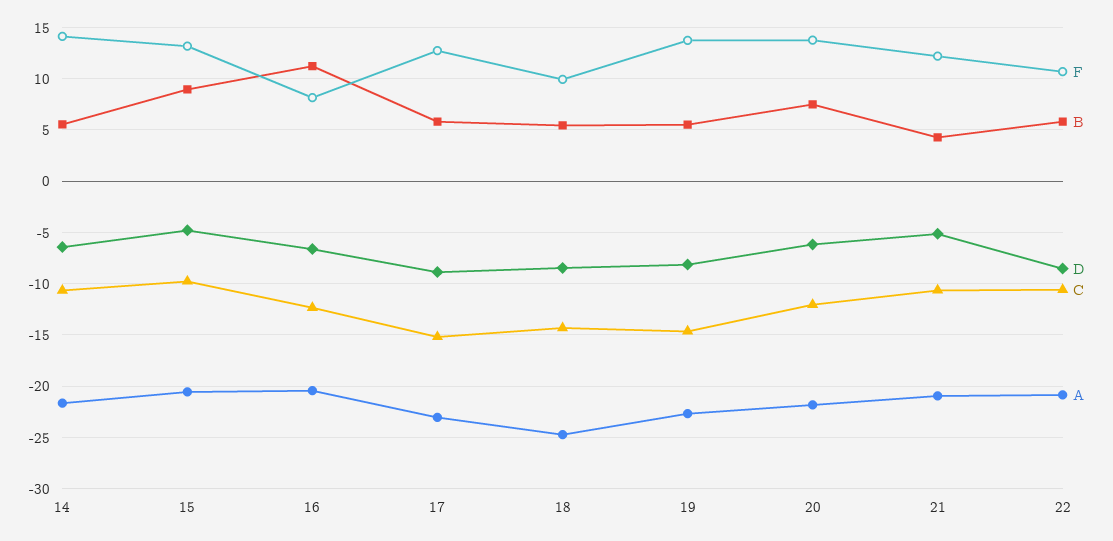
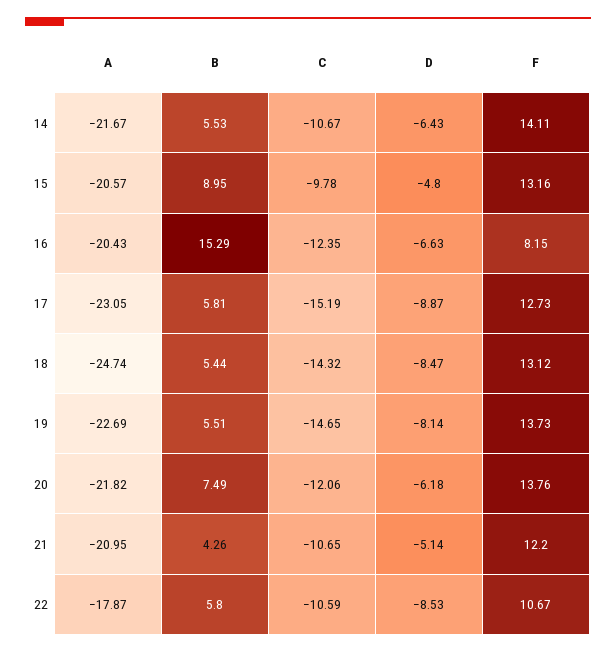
B, 16: 11 -> 15.29
F, 18: 10 -> 13.12
A, 22: -21 -> -17.87

